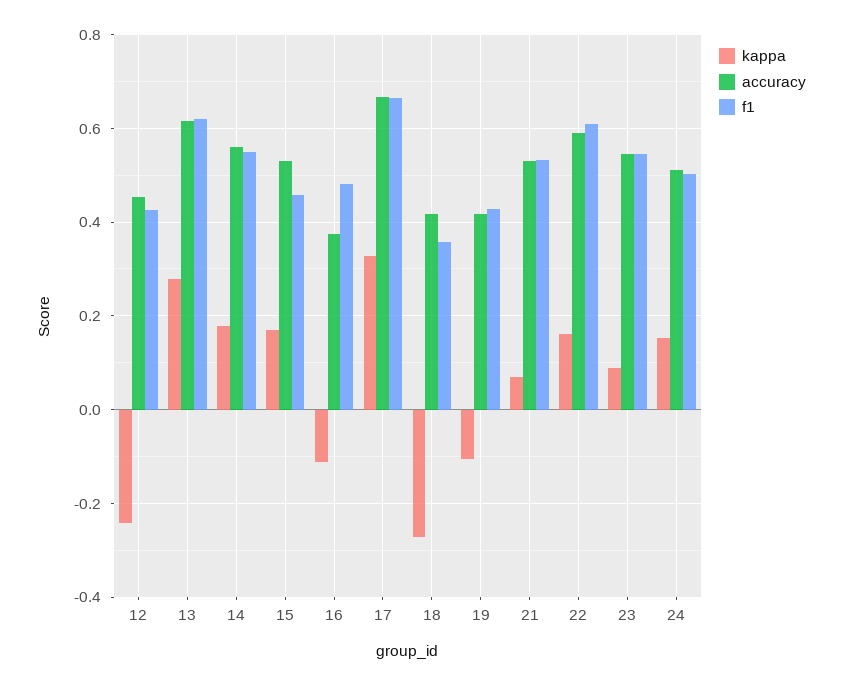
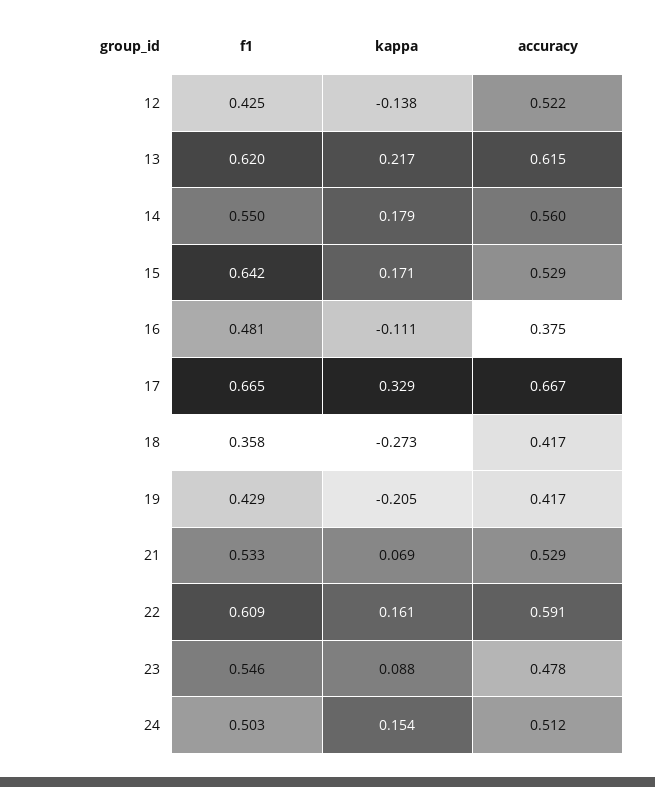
kappa, 12: -0.24 -> -0.138
accuracy, 12: 0.46 -> 0.522
kappa, 13: 0.28 -> 0.217
f1, 15: 0.46 -> 0.642
kappa, 19: -0.1 -> -0.205
accuracy, 23: 0.54 -> 0.478

